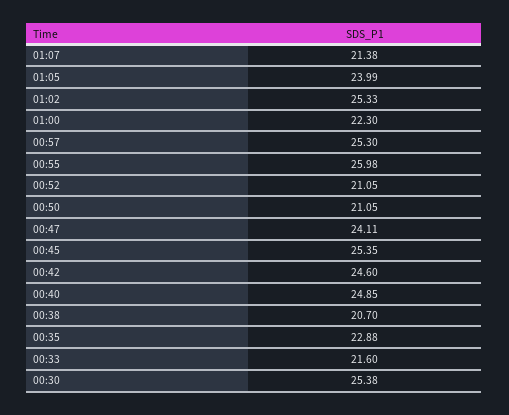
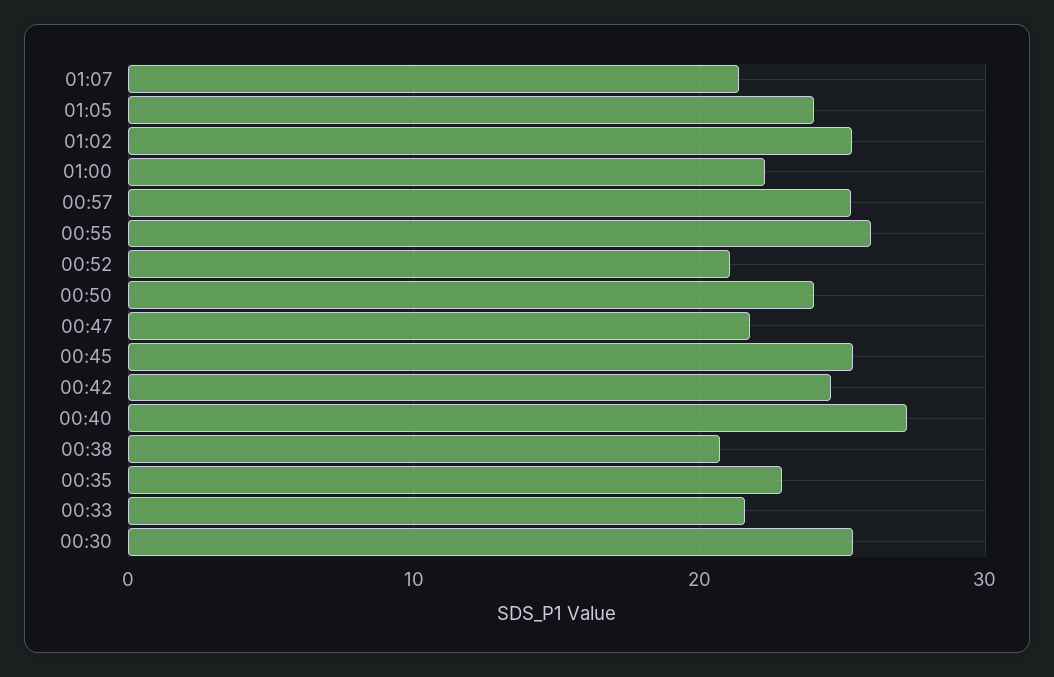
00:50: 21.05 -> 24
00:47: 24.11 -> 22
00:40: 24.85 -> 27

